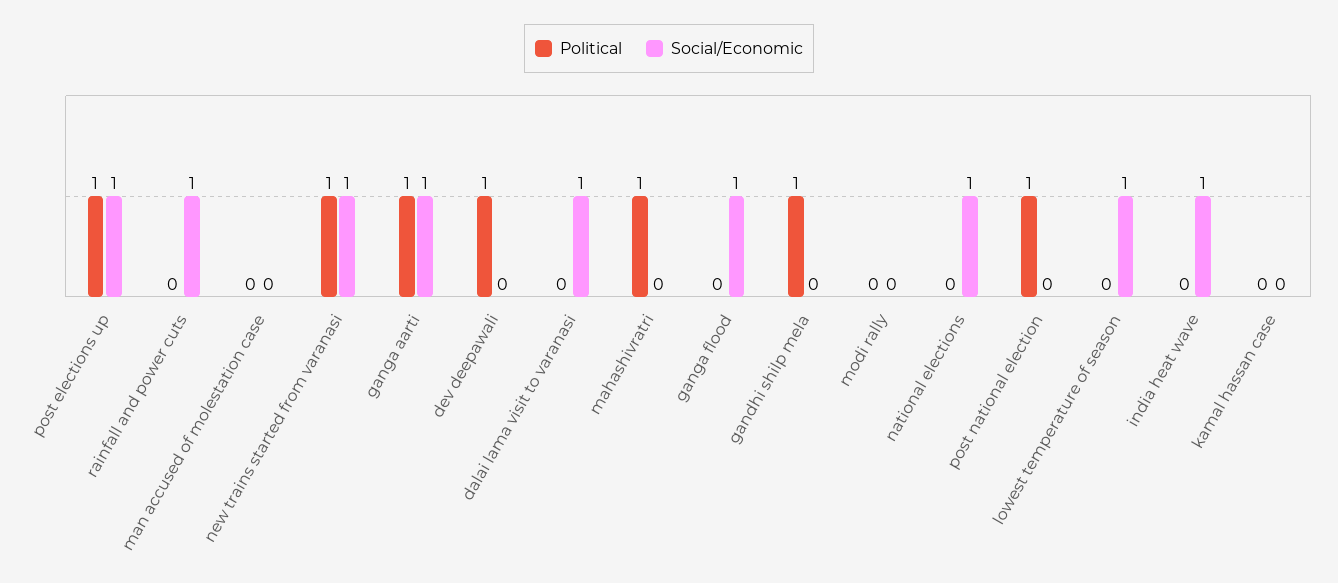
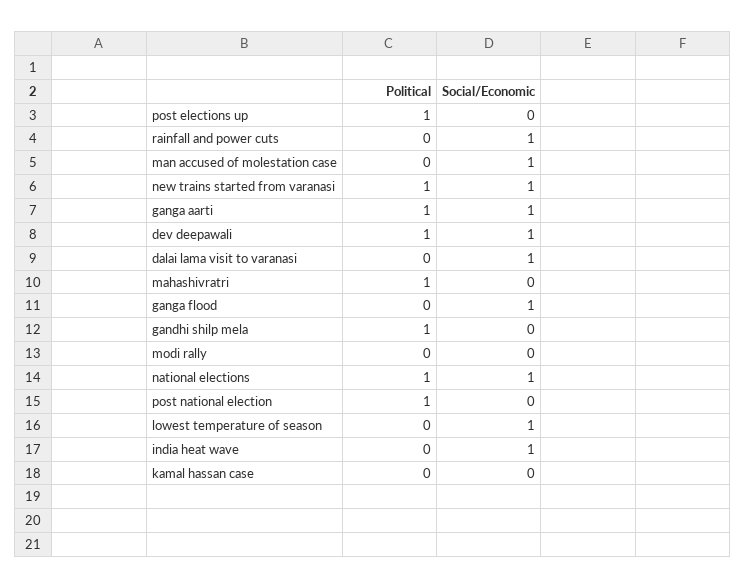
Social/Economic, post elections up: 1 -> 0
Social/Economic, man accused of molestation case: 0 -> 1
Social/Economic, dev deepawali: 0 -> 1
Political, national elections: 0 -> 1

